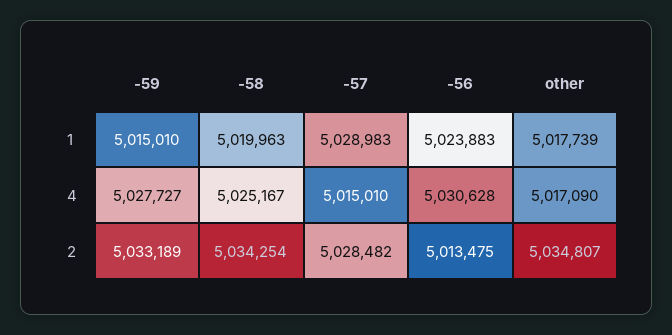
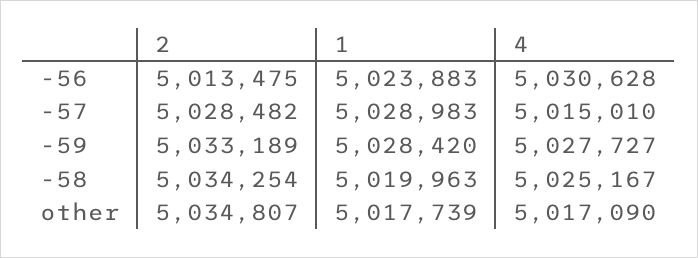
-59, 1: 5015010 -> 5028420

